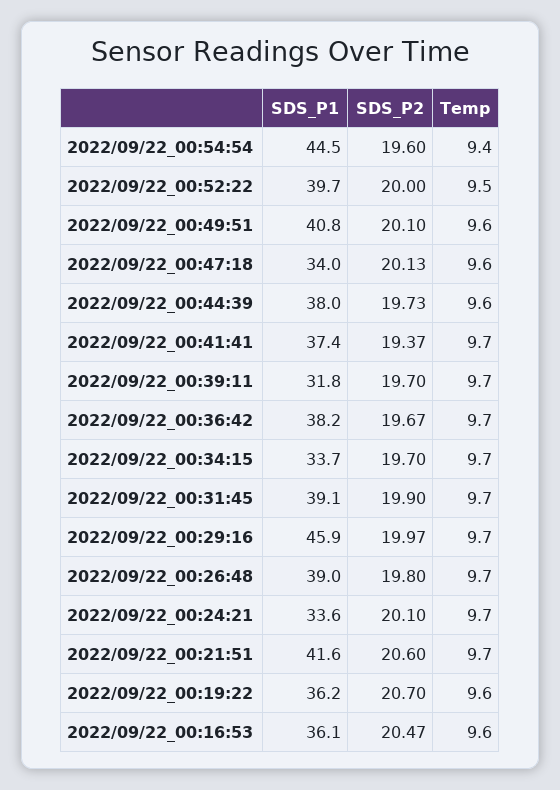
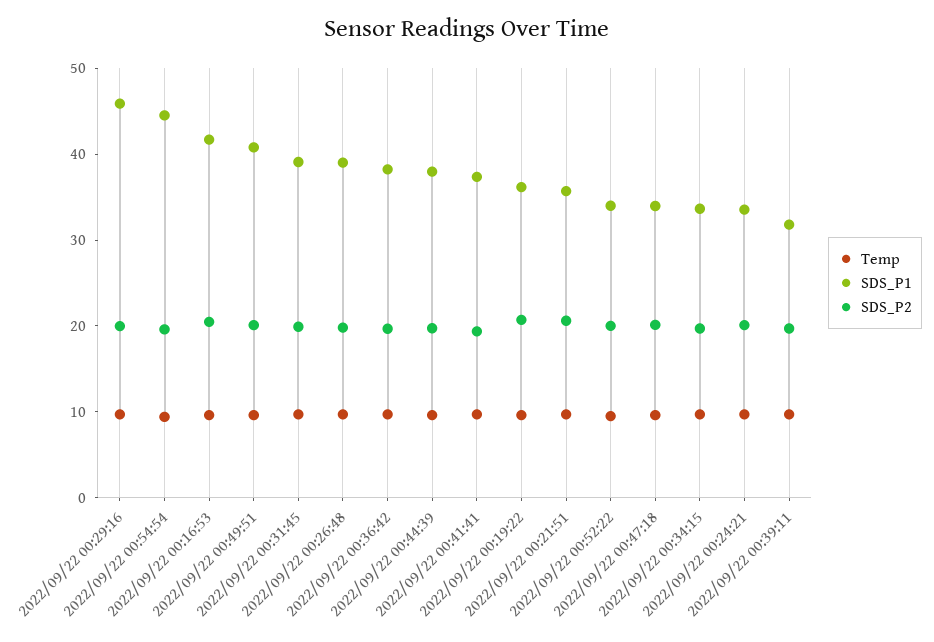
SDS_P1, 2022/09/22_00:52:22: 39.7 -> 34
SDS_P1, 2022/09/22_00:21:51: 41.6 -> 36
SDS_P1, 2022/09/22_00:16:53: 36.1 -> 42

